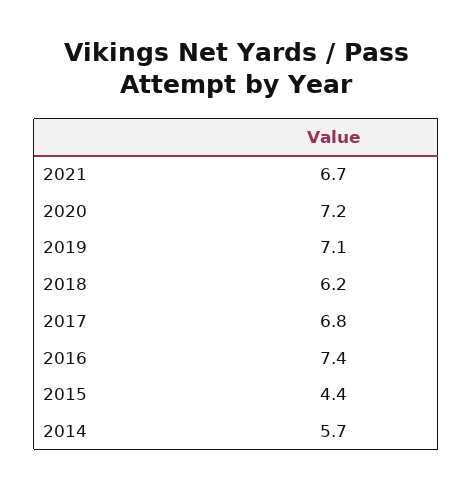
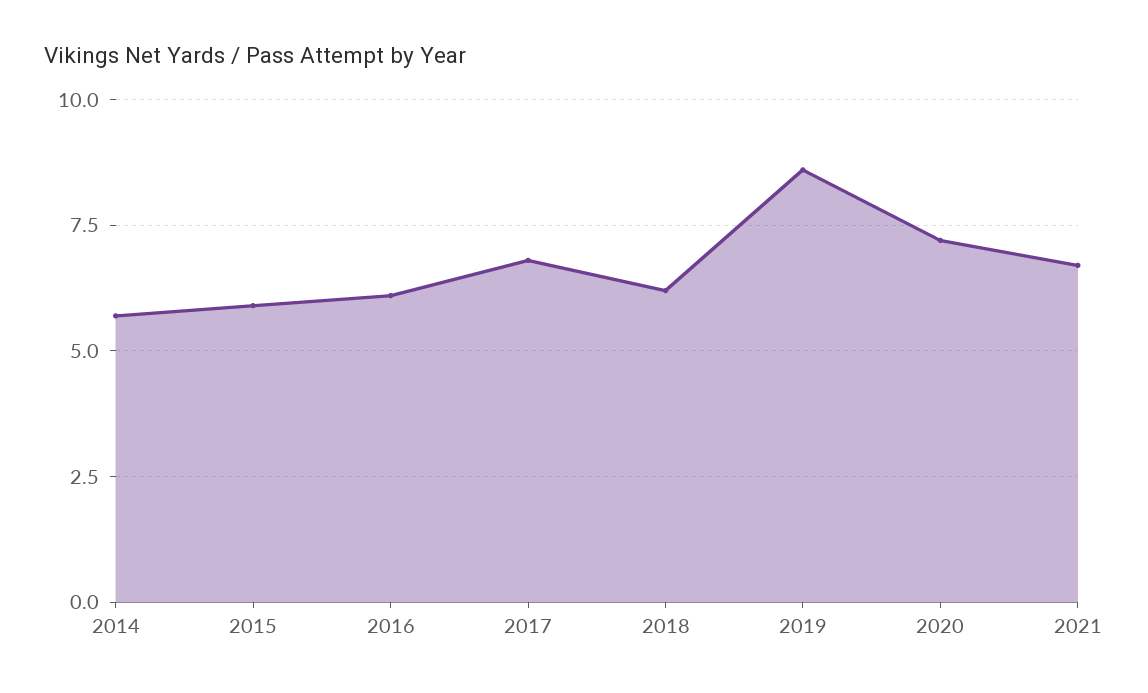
2019: 7.1 -> 8.5
2016: 7.4 -> 6
2015: 4.4 -> 6

